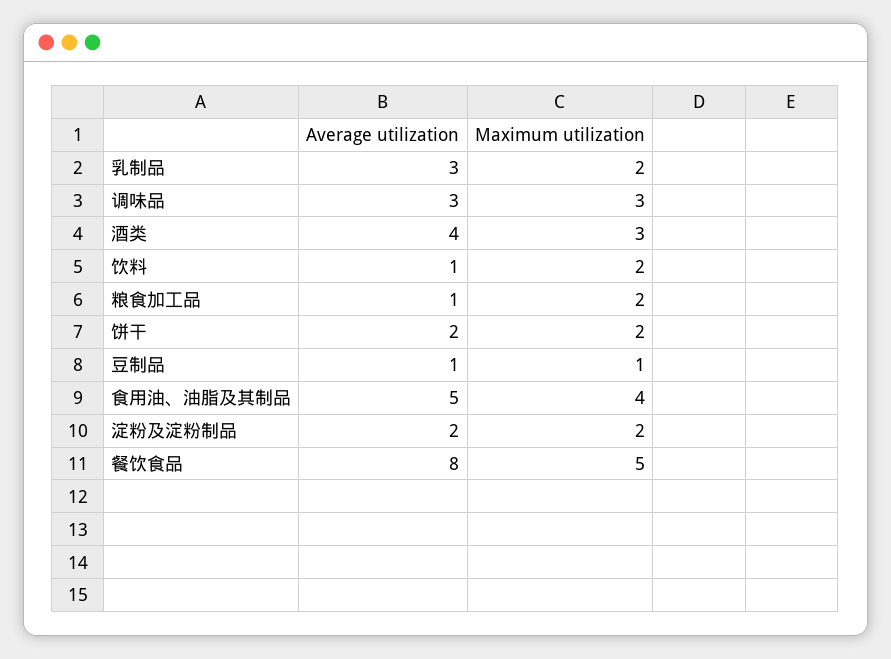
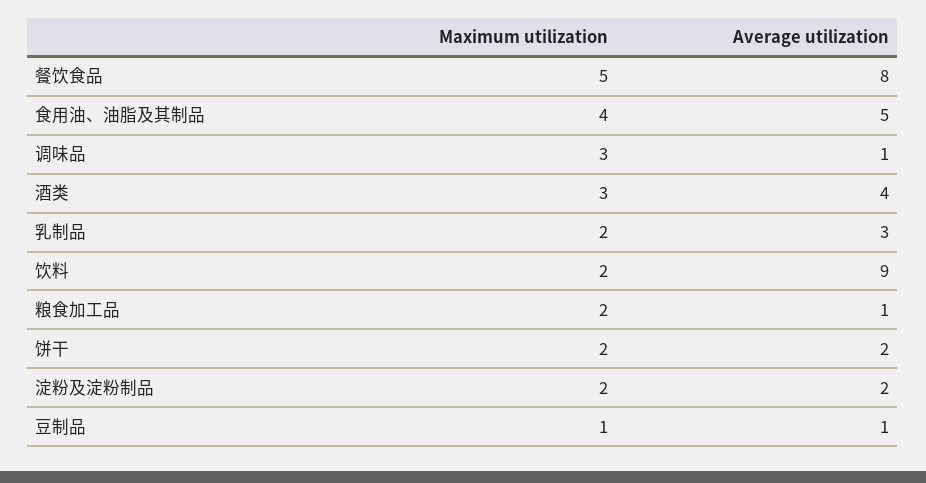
Average utilization, 调味品: 3 -> 1
Average utilization, 饮料: 1 -> 9

